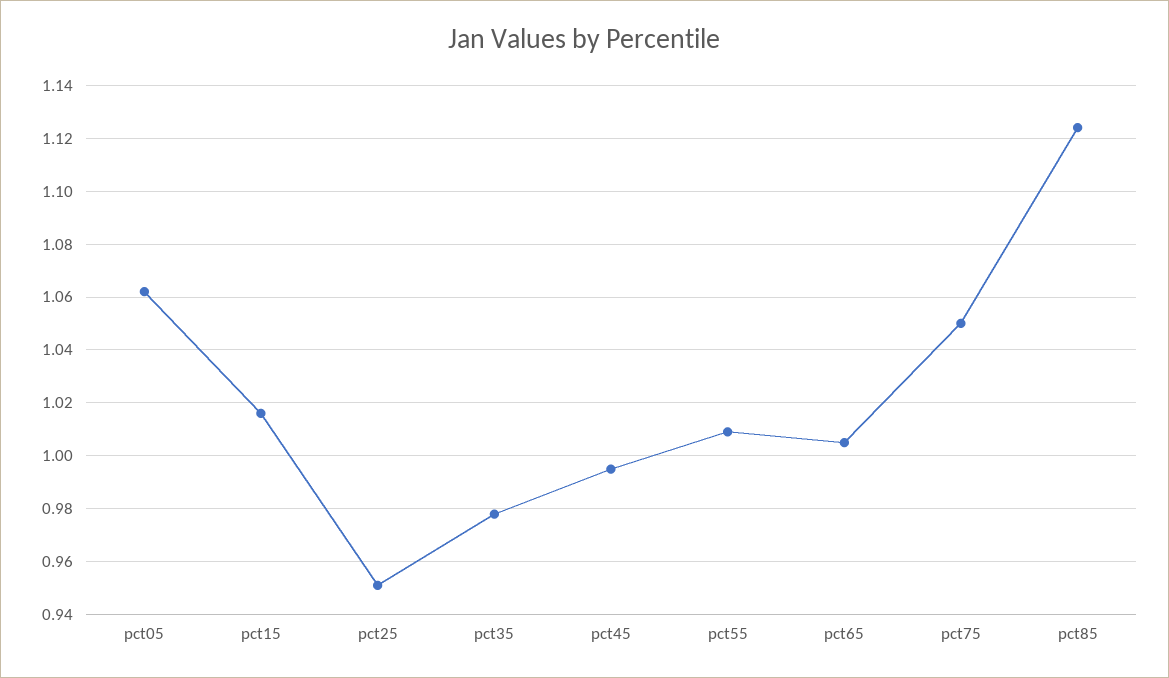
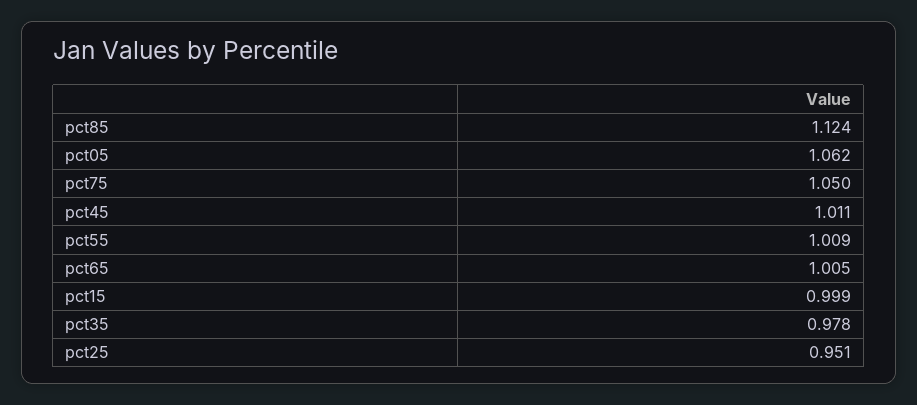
pct15: 1.015 -> 0.999
pct45: 0.995 -> 1.011

